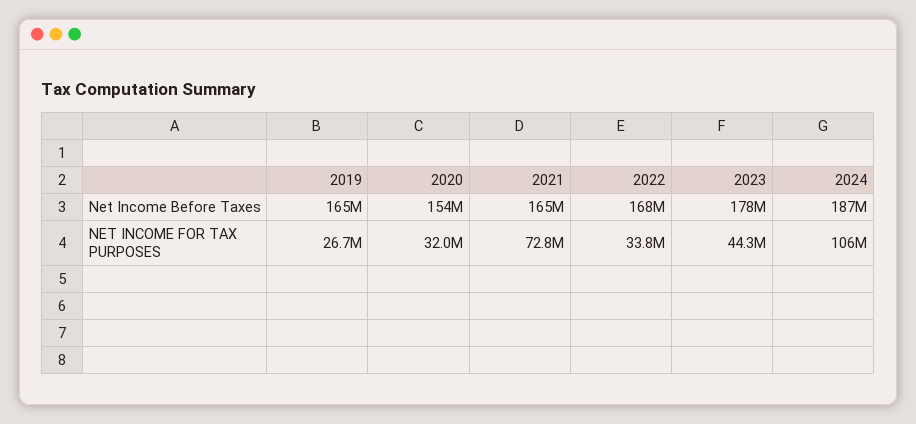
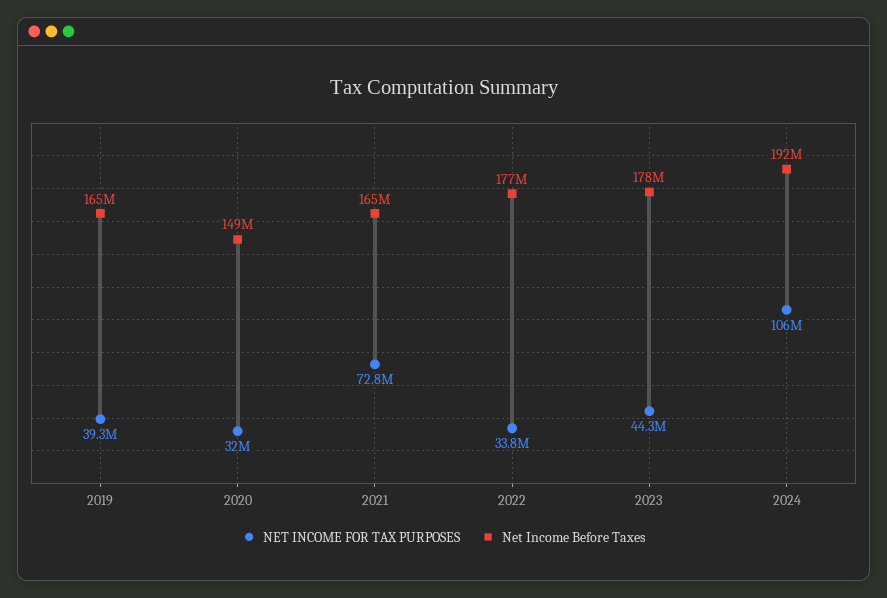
Net Income Before Taxes, 2020: 154000000 -> 149000000
Net Income Before Taxes, 2022: 168000000 -> 177000000
Net Income Before Taxes, 2024: 187000000 -> 192000000
NET INCOME FOR TAX PURPOSES, 2019: 26700000 -> 39300000

